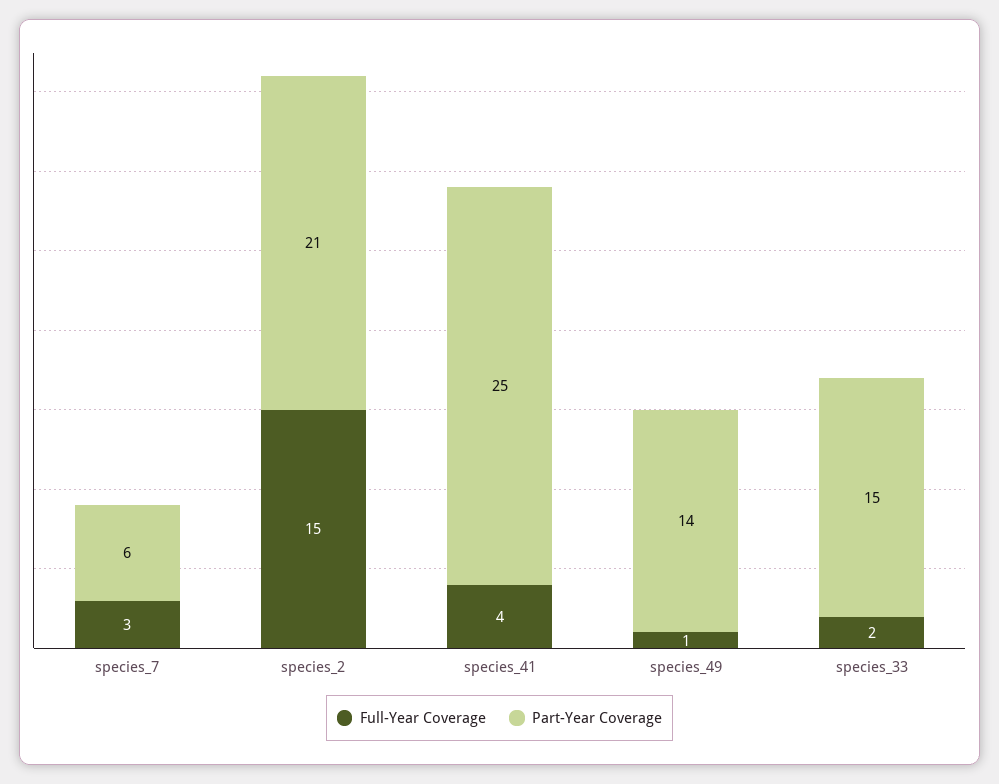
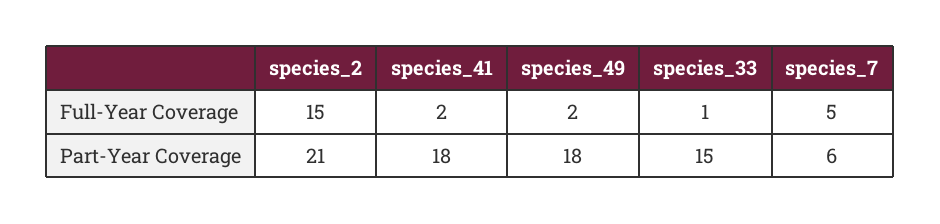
Full-Year Coverage, species_7: 3 -> 5
Full-Year Coverage, species_41: 4 -> 2
Part-Year Coverage, species_41: 25 -> 18
Full-Year Coverage, species_49: 1 -> 2
Part-Year Coverage, species_49: 14 -> 18
Full-Year Coverage, species_33: 2 -> 1

